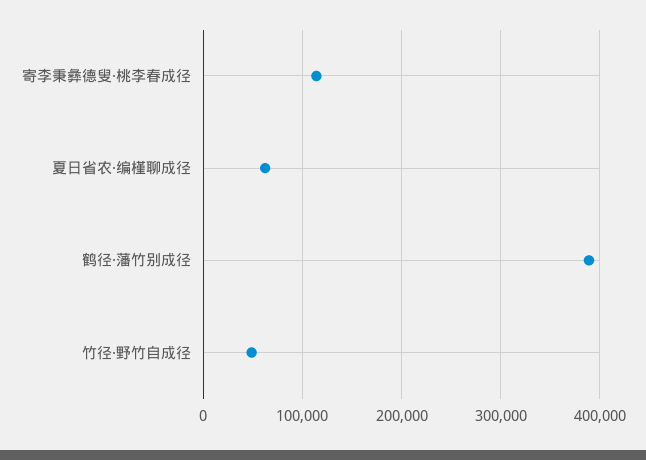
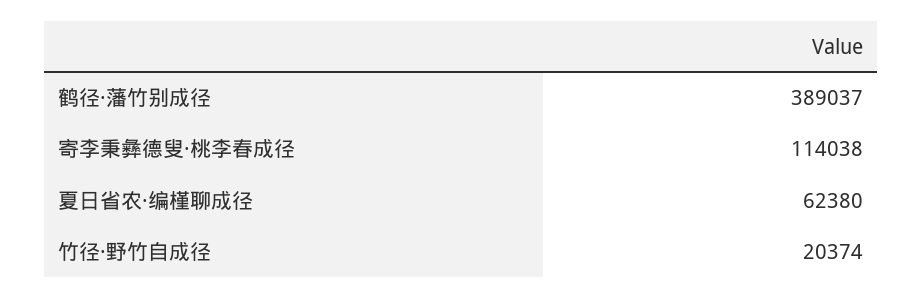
竹径·野竹自成径: 50000 -> 20374

